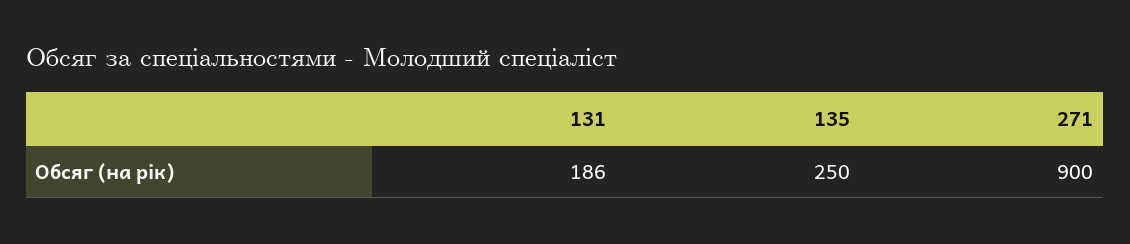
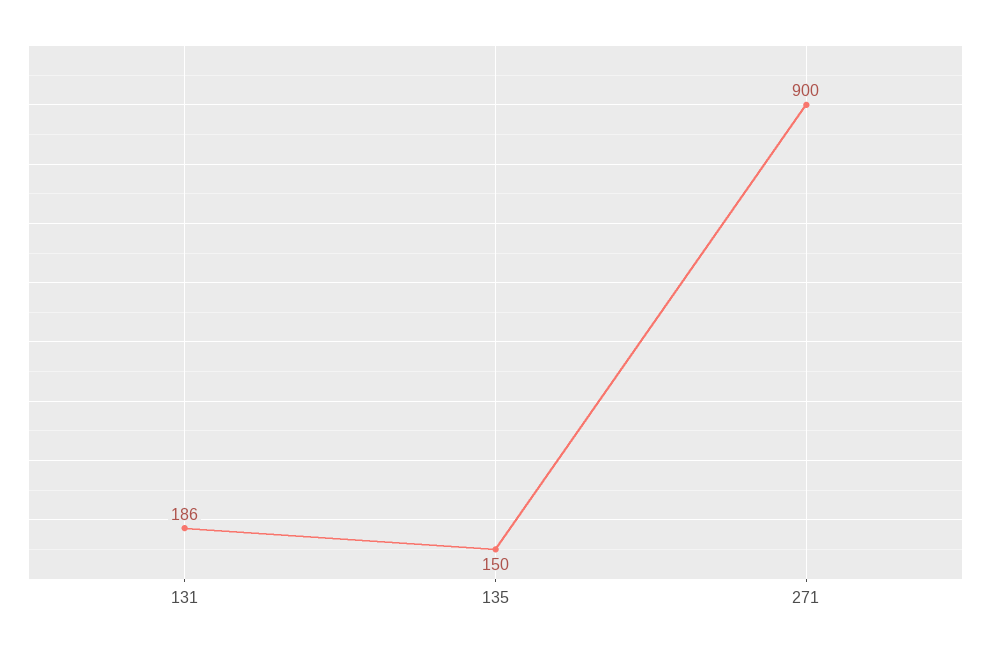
135: 250 -> 150

